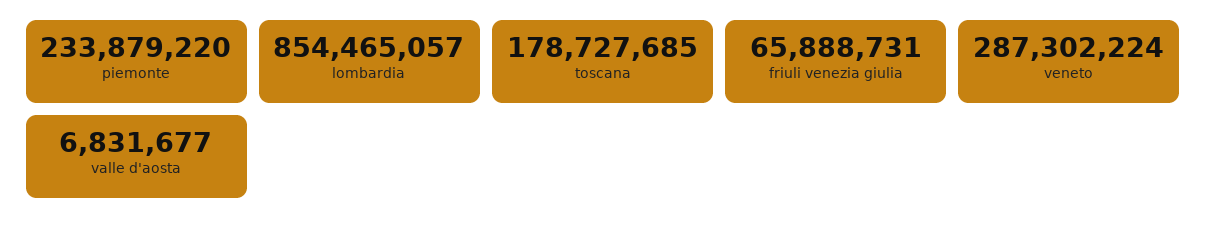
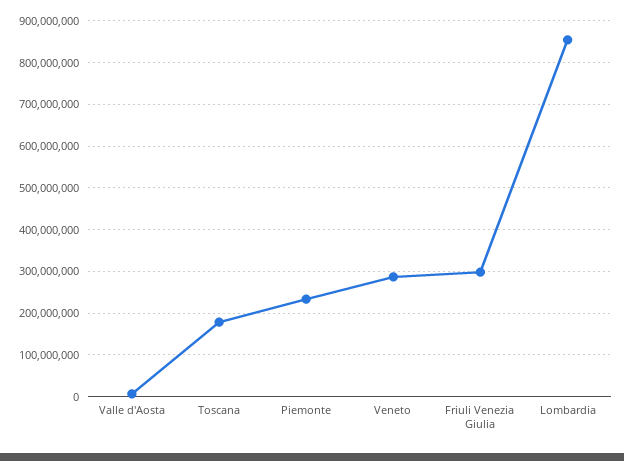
friuli venezia giulia: 65888731 -> 300000000

